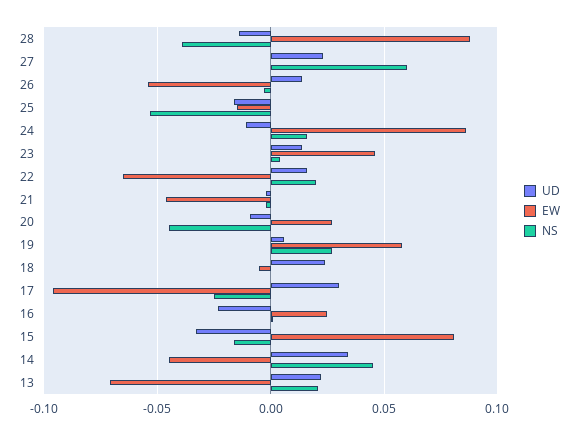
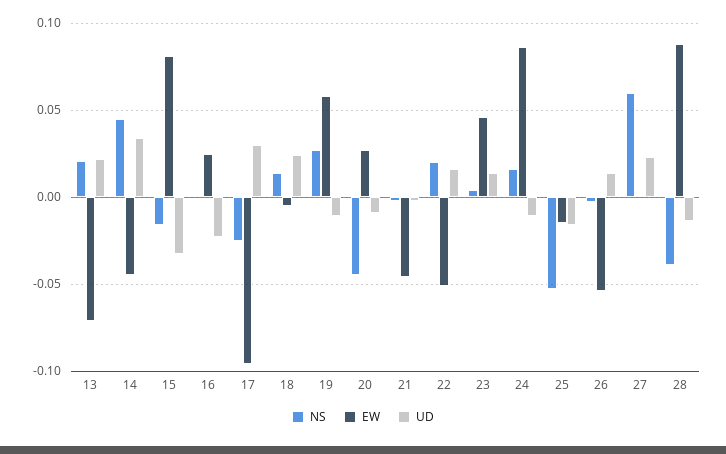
EW, 22: -0.065 -> -0.05
UD, 19: 0.005 -> -0.01
NS, 18: 0 -> 0.015

